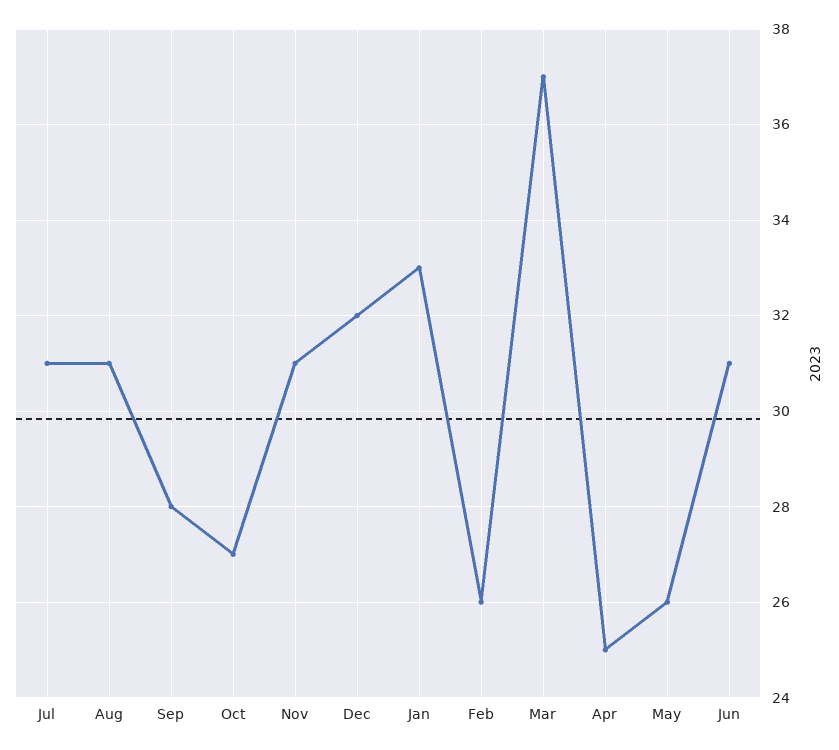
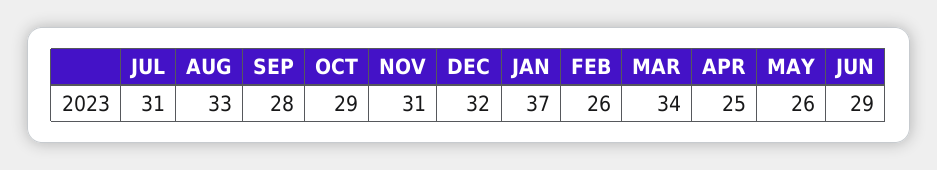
Aug: 31 -> 33
Oct: 27 -> 29
Jan: 33 -> 37
Mar: 37 -> 34
Jun: 31 -> 29

